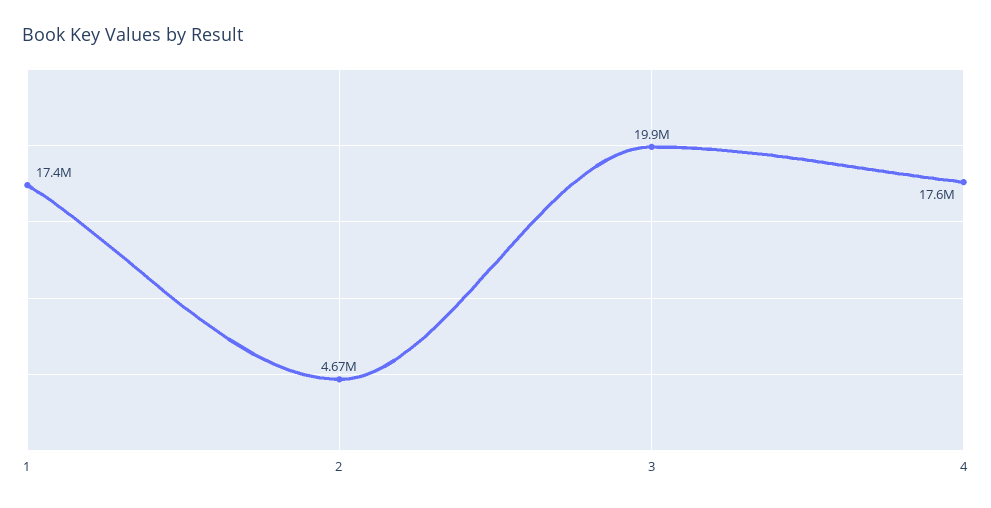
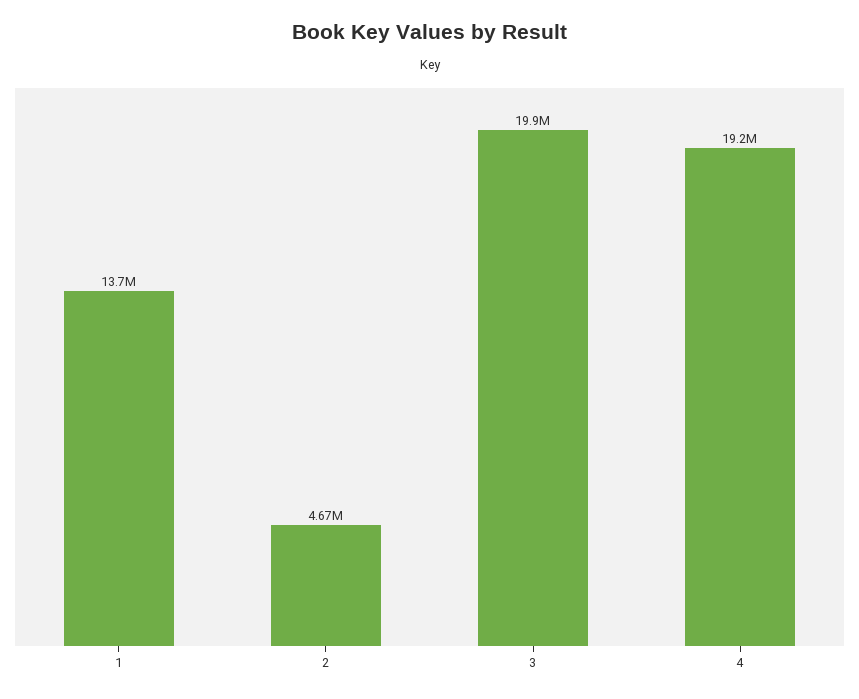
1: 17400000 -> 13700000
4: 17600000 -> 19200000

